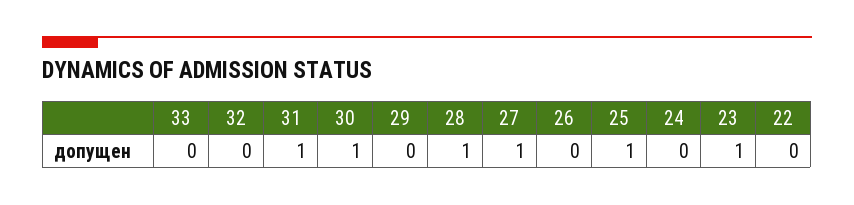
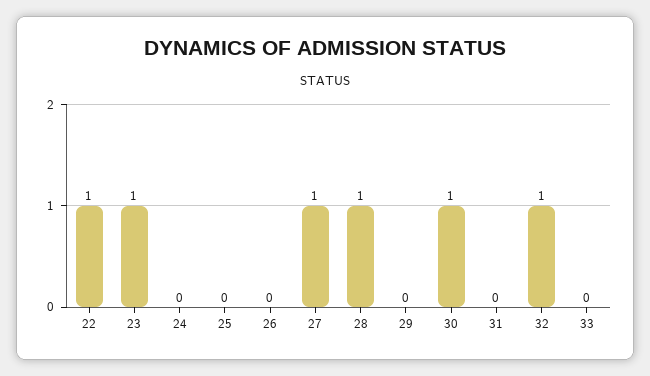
32: 0 -> 1
31: 1 -> 0
25: 1 -> 0
22: 0 -> 1

